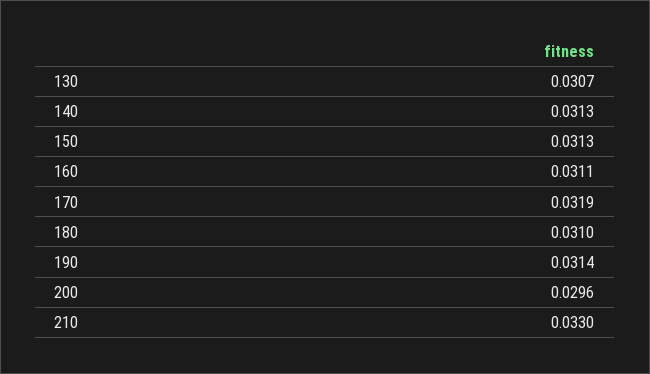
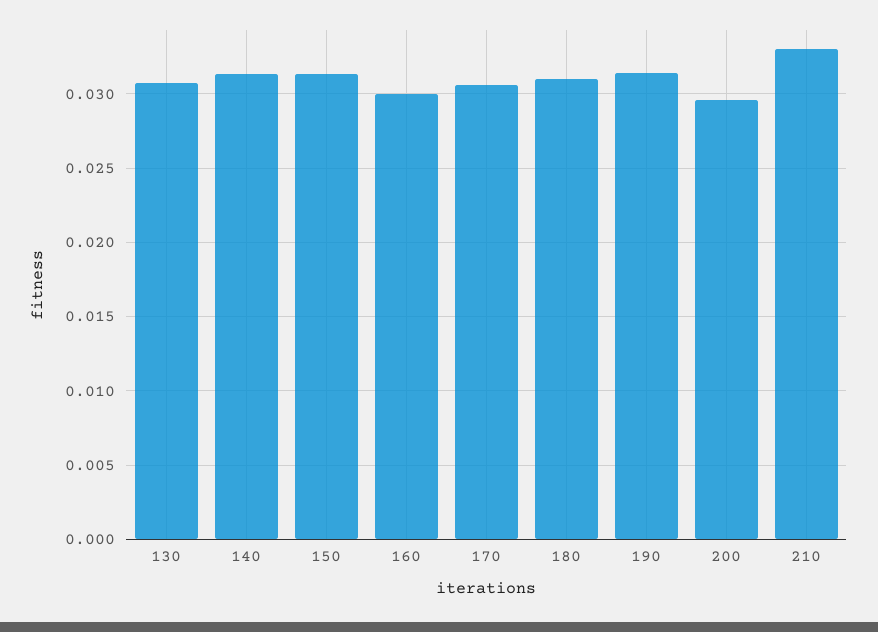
160: 0.0311 -> 0.03
170: 0.0319 -> 0.0305

